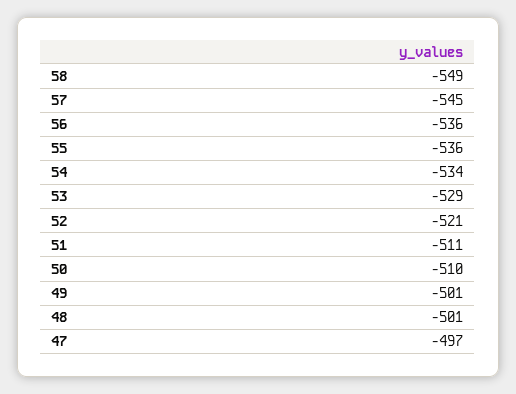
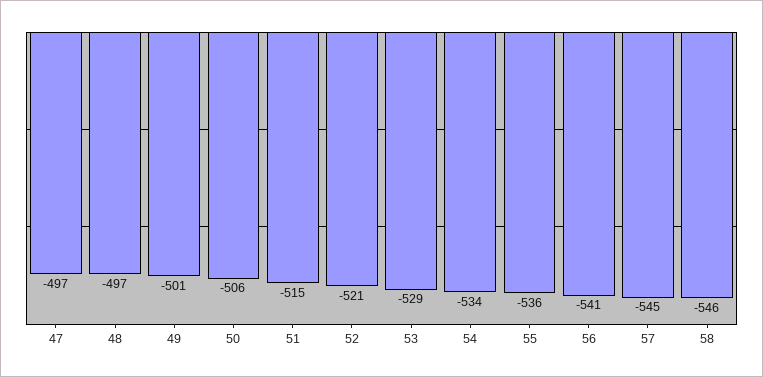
58: -549 -> -546
56: -536 -> -541
51: -511 -> -515
50: -510 -> -506
48: -501 -> -497

